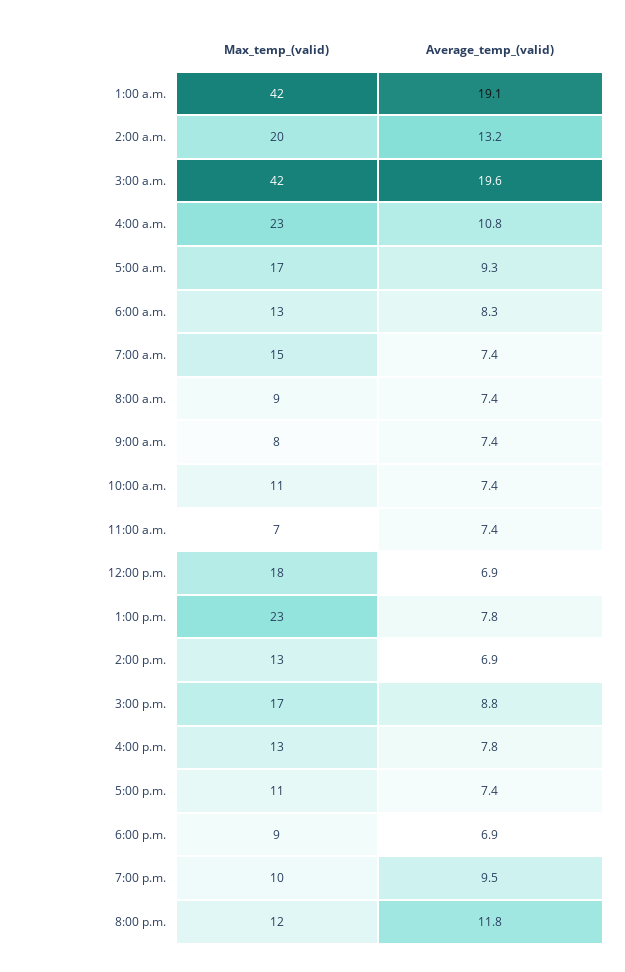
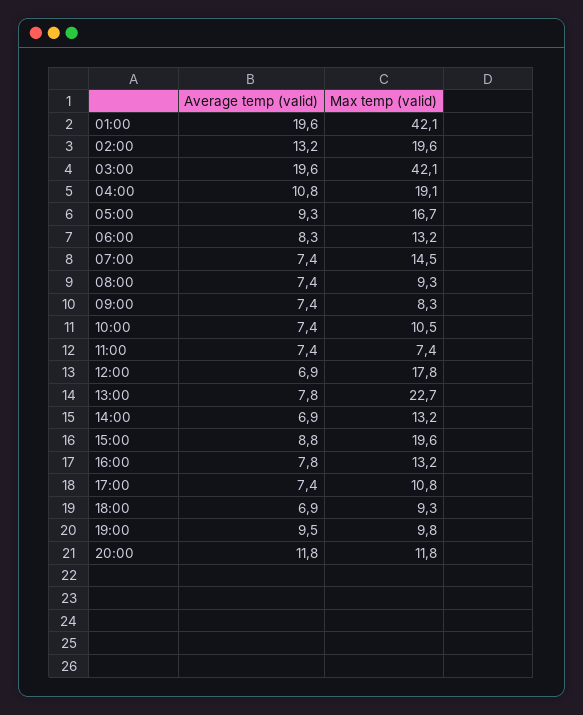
Average_temp_(valid), 1:00 a.m.: 19.1 -> 19.6
Max_temp_(valid), 4:00 a.m.: 23 -> 19.1
Max_temp_(valid), 3:00 p.m.: 17 -> 19.6

